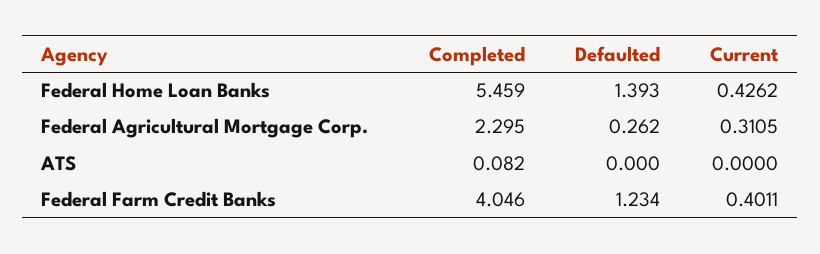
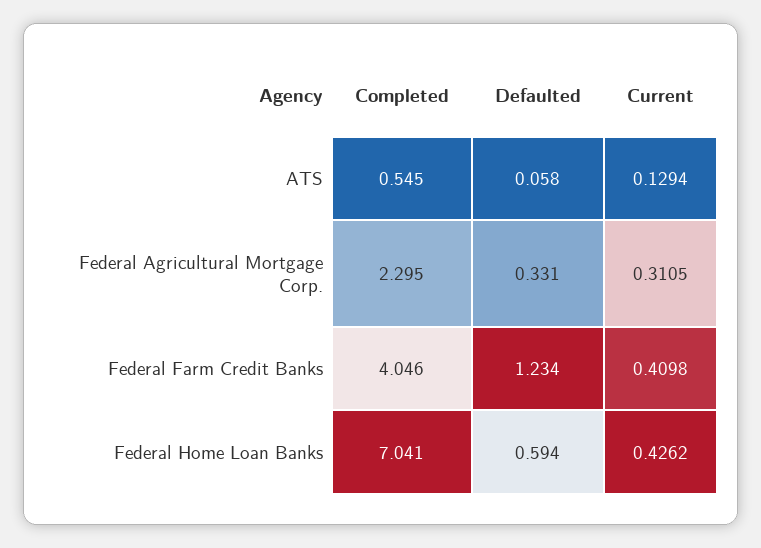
Completed, Federal Home Loan Banks: 5.459 -> 7.041
Defaulted, Federal Home Loan Banks: 1.393 -> 0.594
Defaulted, Federal Agricultural Mortgage Corp.: 0.262 -> 0.331
Completed, ATS: 0.082 -> 0.545
Defaulted, ATS: 0 -> 0.058
Current, ATS: 0 -> 0.1294
Current, Federal Farm Credit Banks: 0.4011 -> 0.4098

